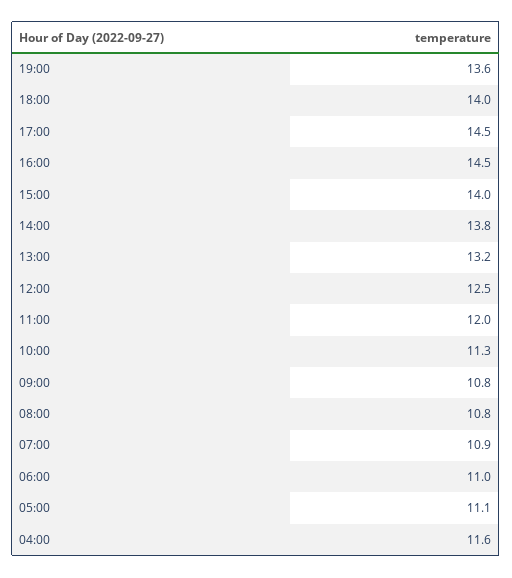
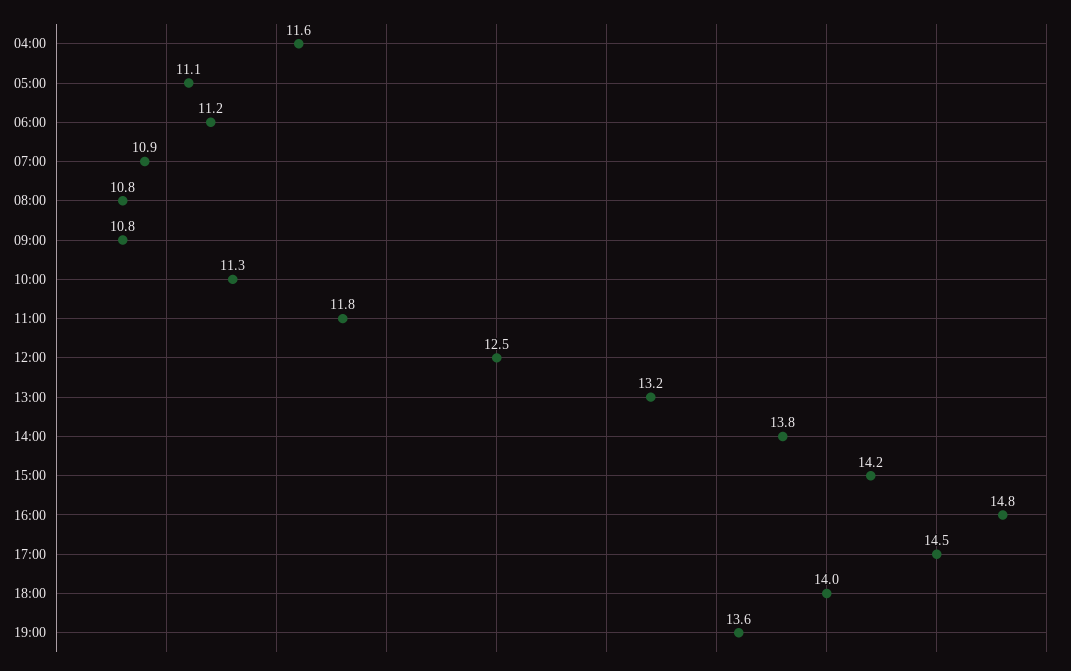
16:00: 14.5 -> 14.8
15:00: 14 -> 14.2
11:00: 12 -> 11.8
06:00: 11 -> 11.2

